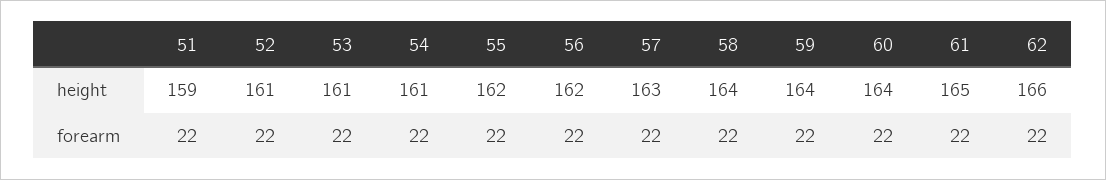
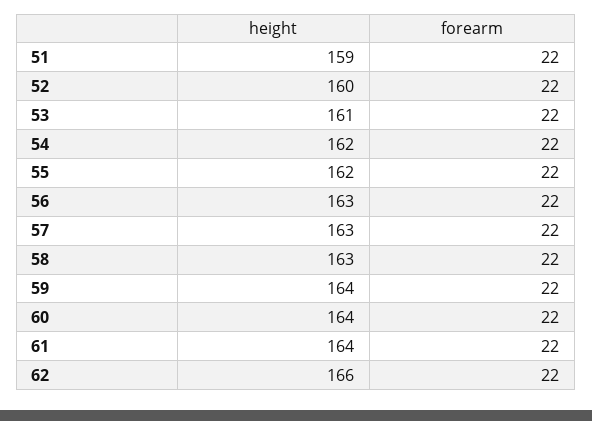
52, height: 161 -> 160
54, height: 161 -> 162
56, height: 162 -> 163
58, height: 164 -> 163
61, height: 165 -> 164

